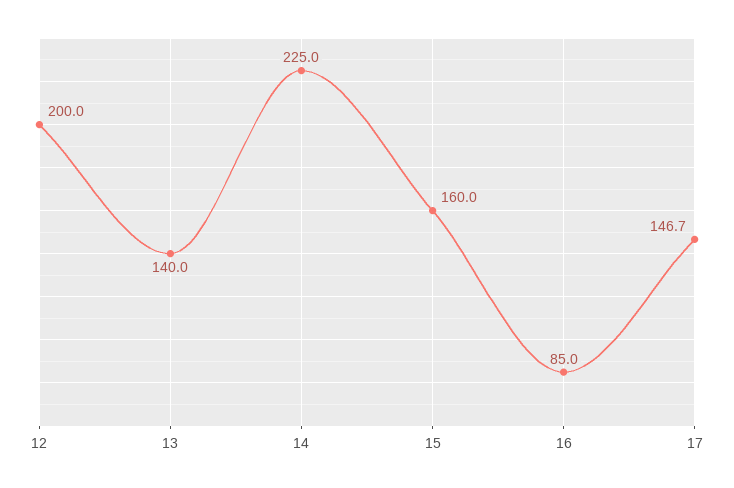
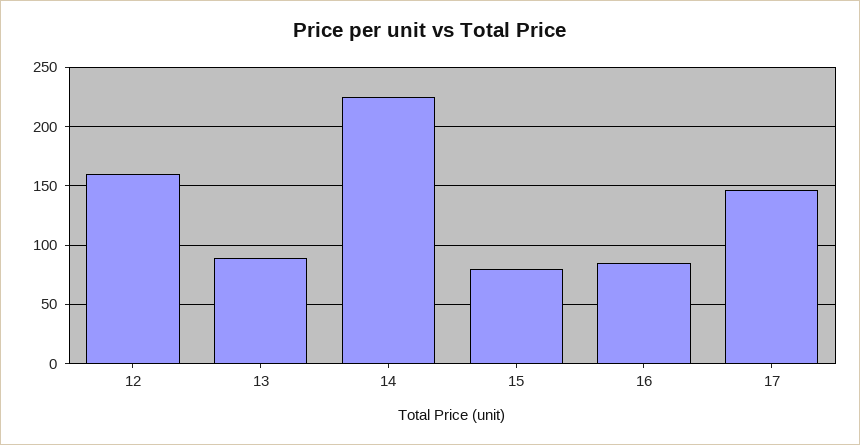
12: 200 -> 160
13: 140 -> 90
15: 160 -> 80

